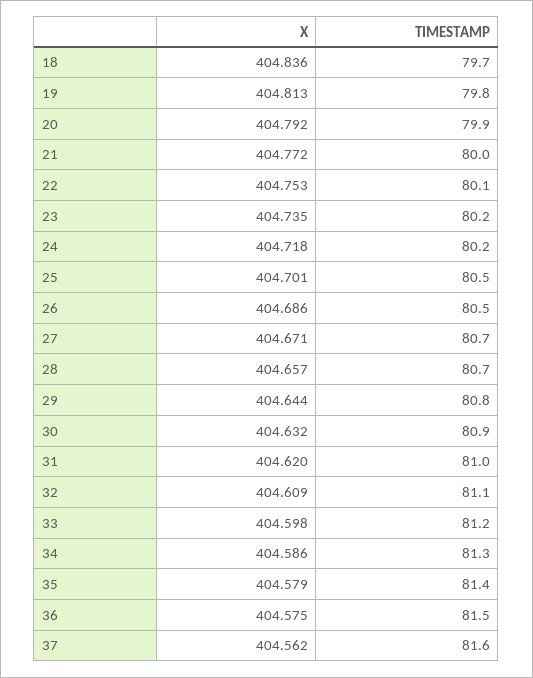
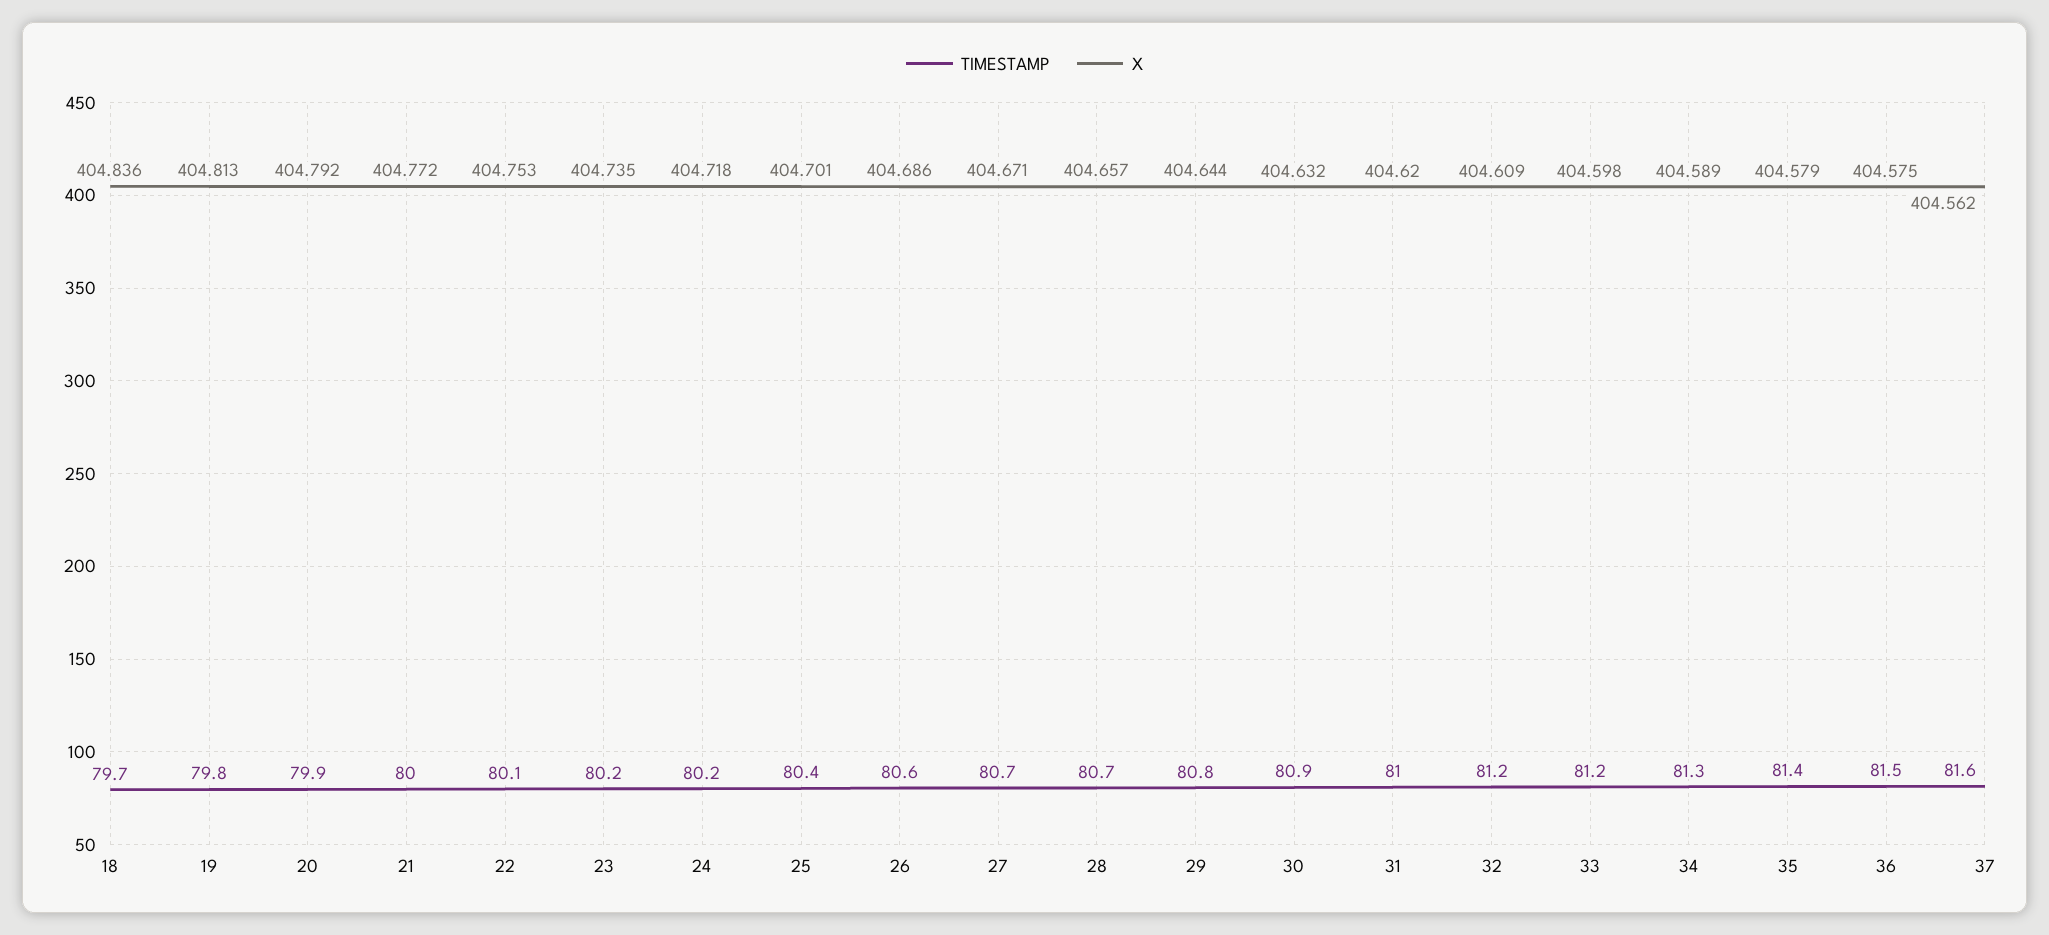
TIMESTAMP, 25: 80.5 -> 80.4
TIMESTAMP, 26: 80.5 -> 80.6
TIMESTAMP, 32: 81.1 -> 81.2
X, 34: 404.586 -> 404.589

